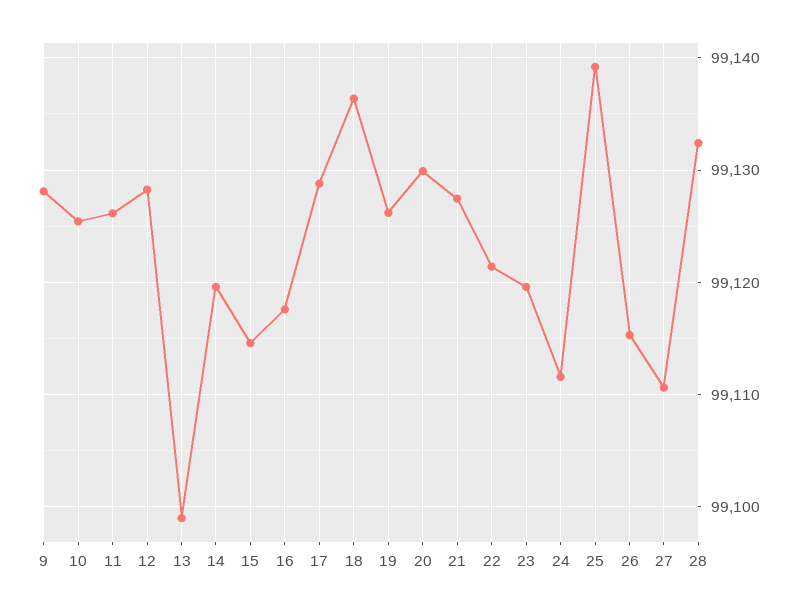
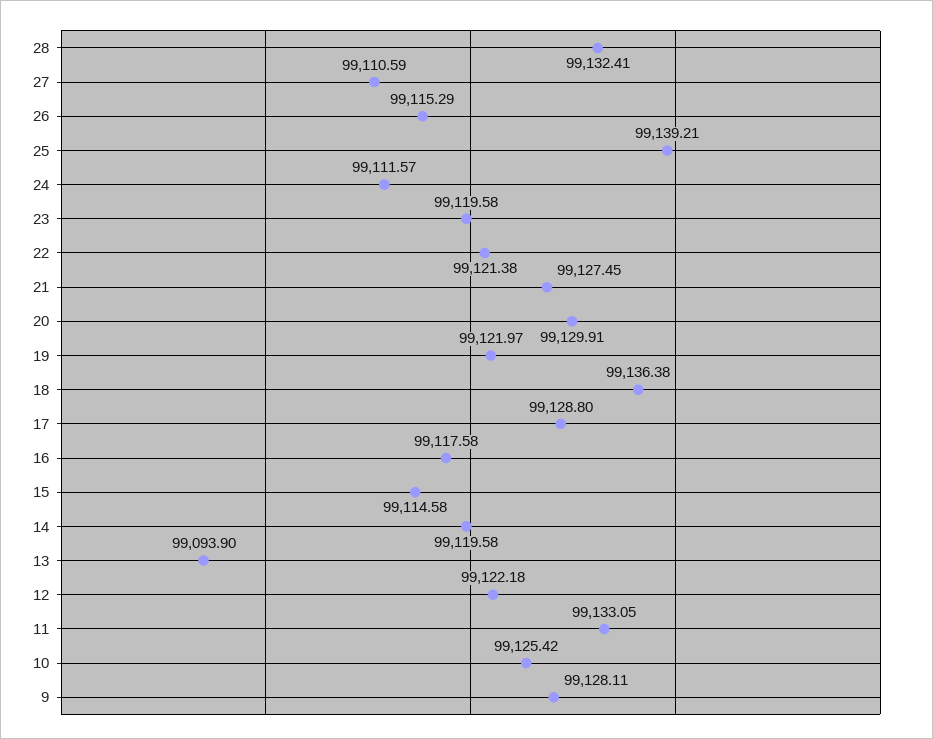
11: 99126 -> 99133.05
12: 99128 -> 99122.18
13: 99099 -> 99093.9
19: 99126 -> 99121.97

